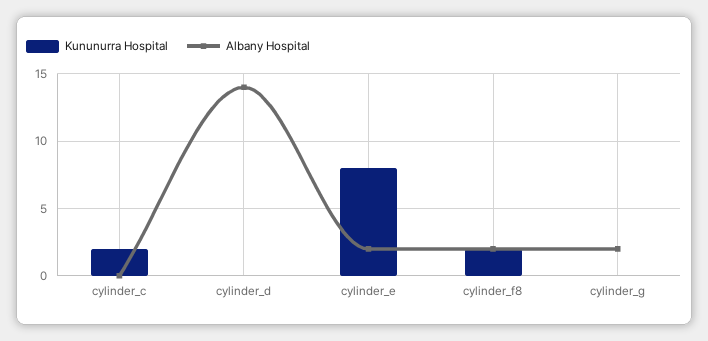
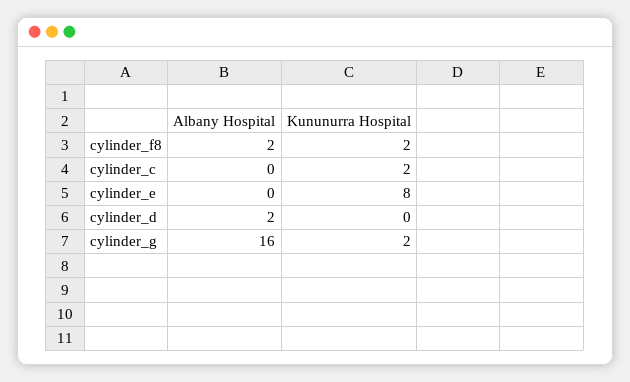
Albany Hospital, cylinder_d: 14 -> 2
Albany Hospital, cylinder_e: 2 -> 0
Kununurra Hospital, cylinder_g: 0 -> 2
Albany Hospital, cylinder_g: 2 -> 16

